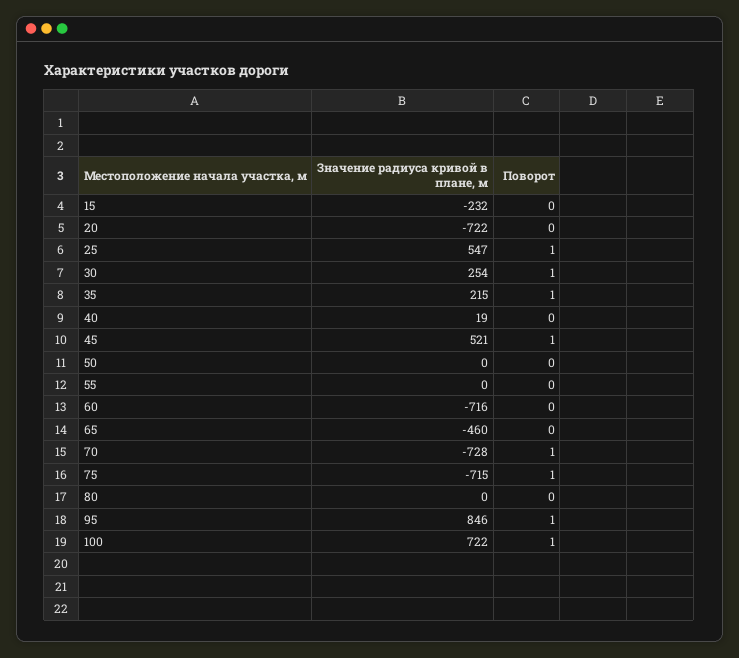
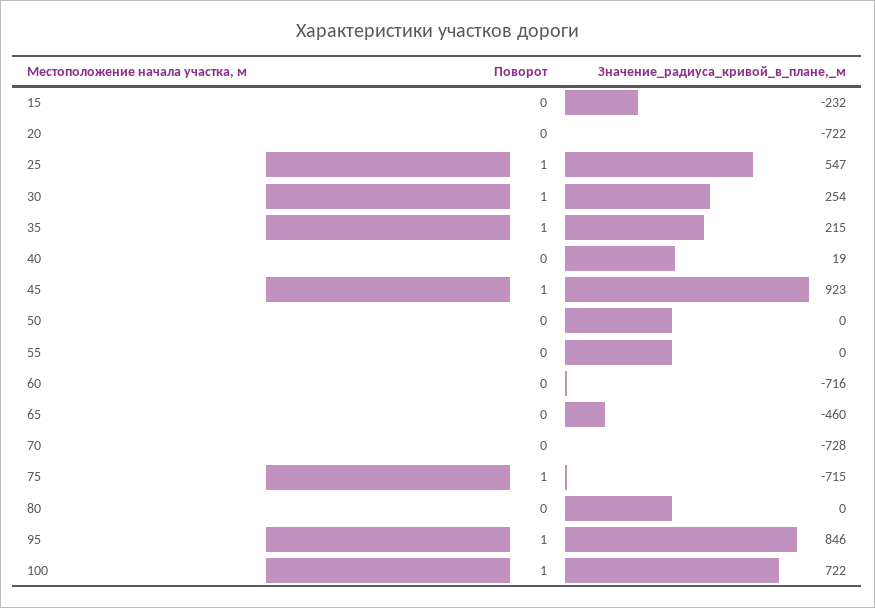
Значение радиуса кривой в плане, м, 45: 521 -> 923
Поворот, 70: 1 -> 0

